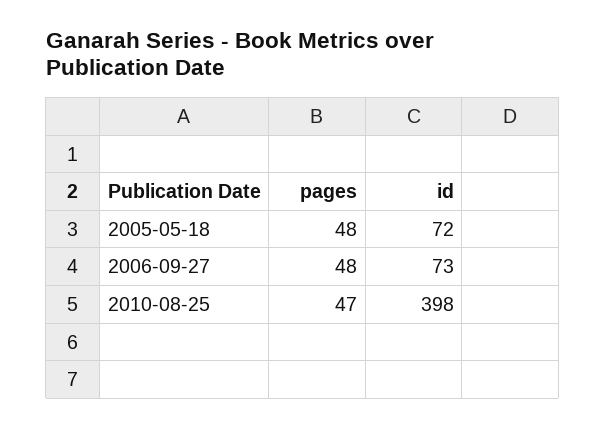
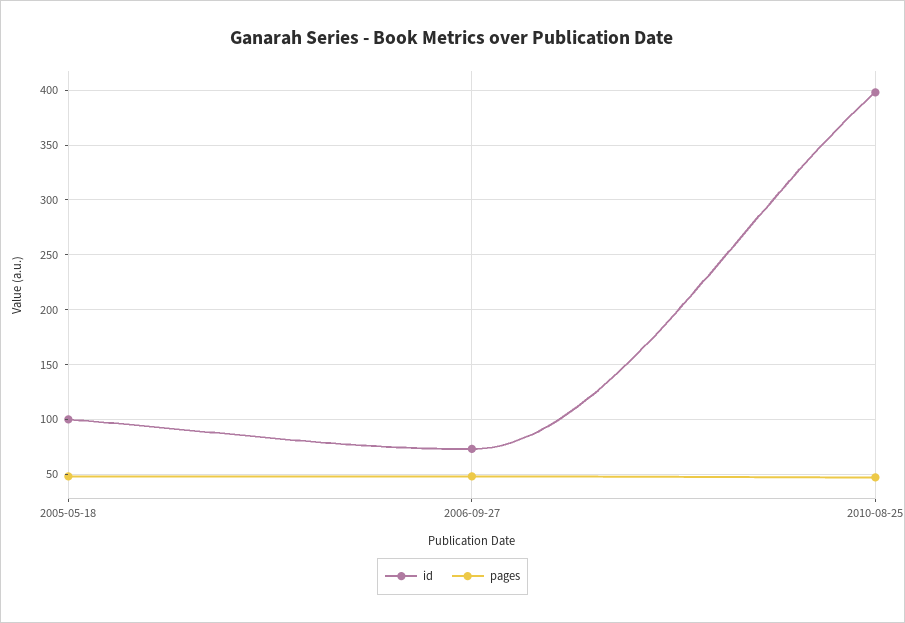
id, 2005-05-18: 72 -> 100

